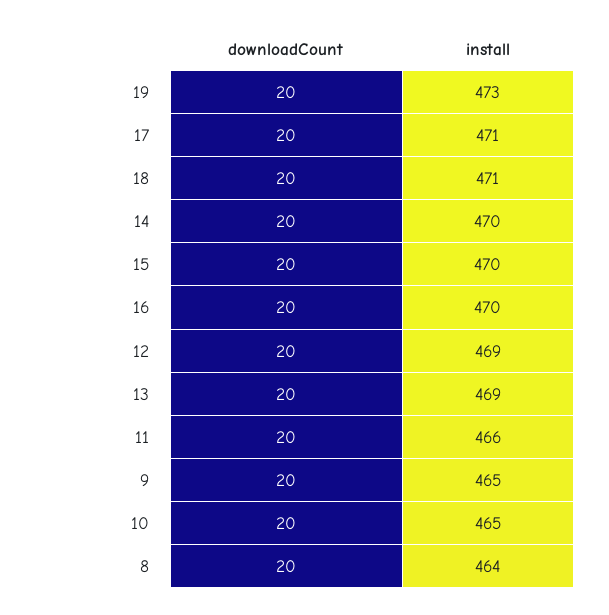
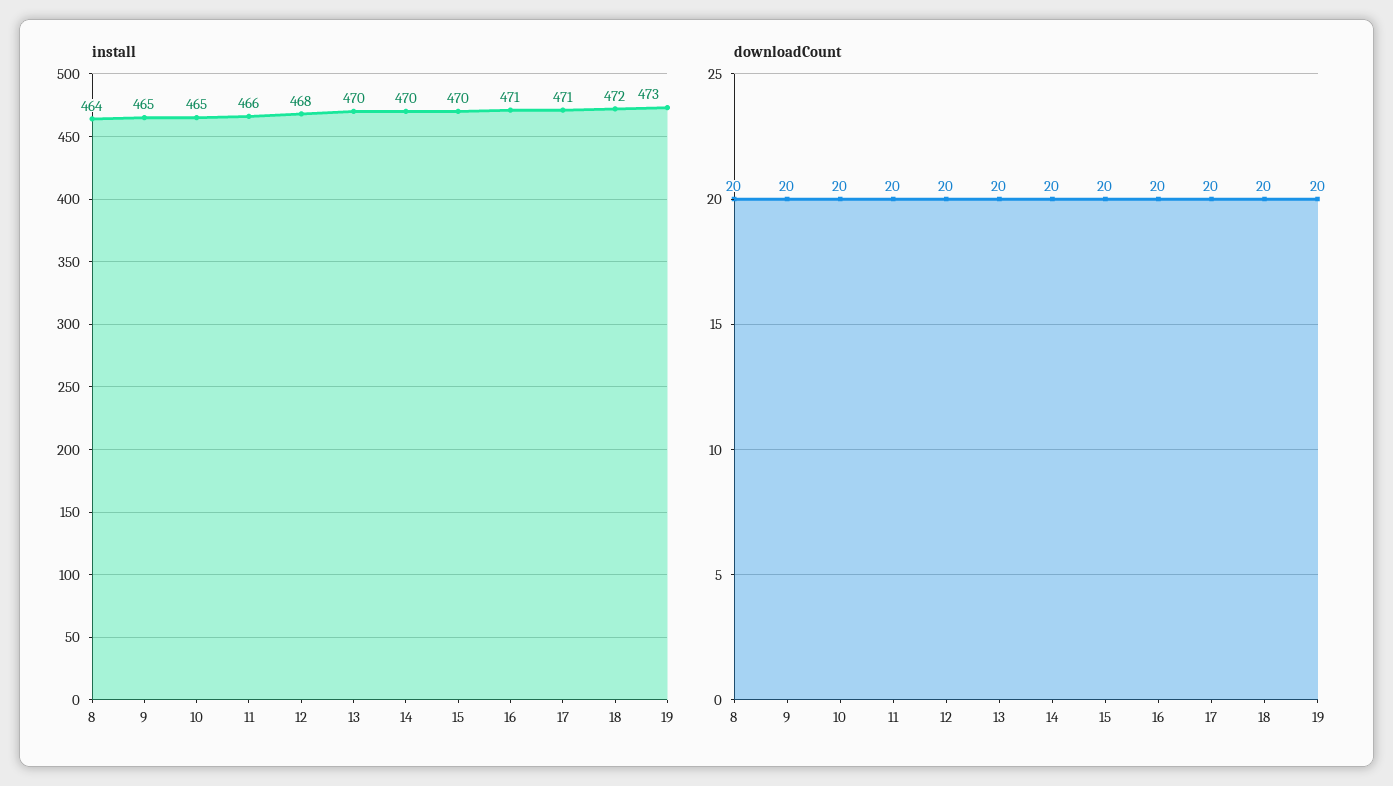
install, 18: 471 -> 472
install, 16: 470 -> 471
install, 12: 469 -> 468
install, 13: 469 -> 470

